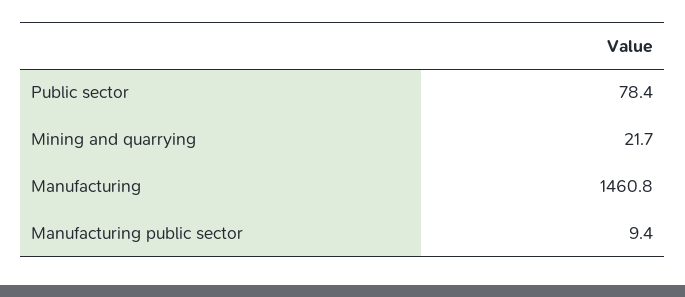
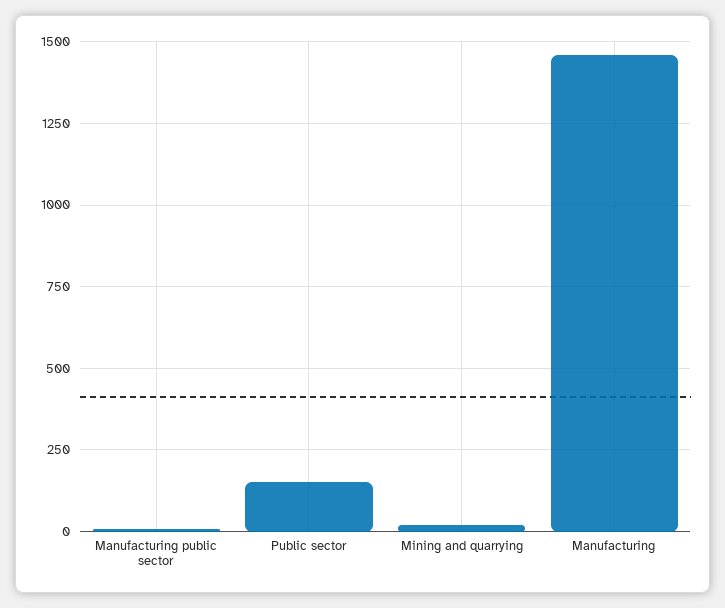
Public sector: 78.4 -> 150

